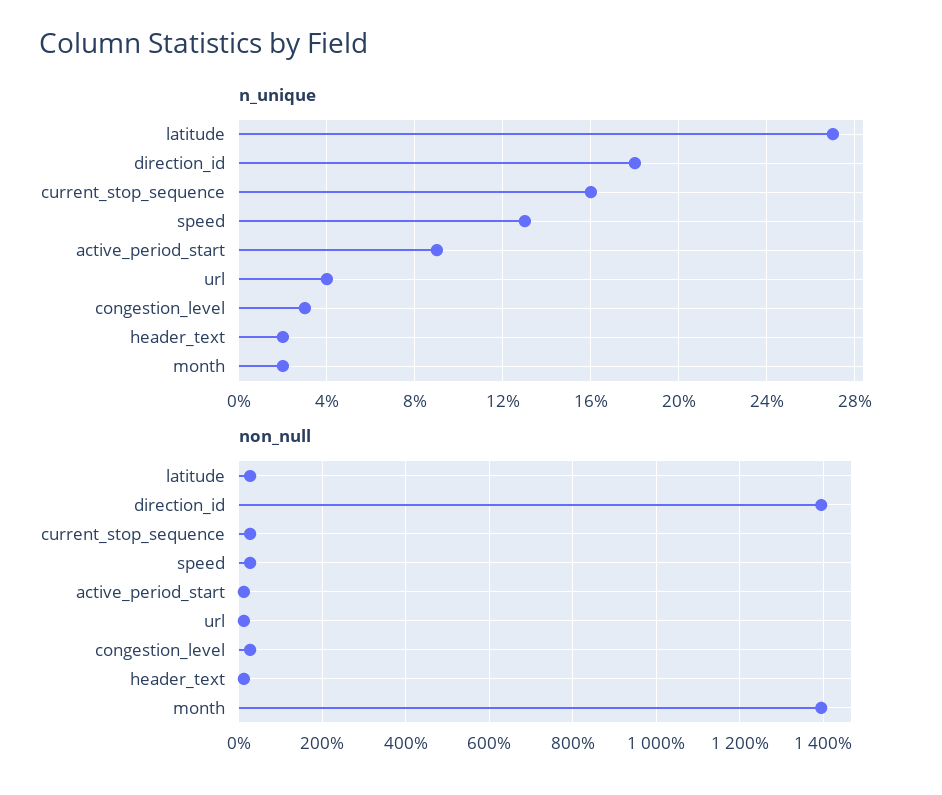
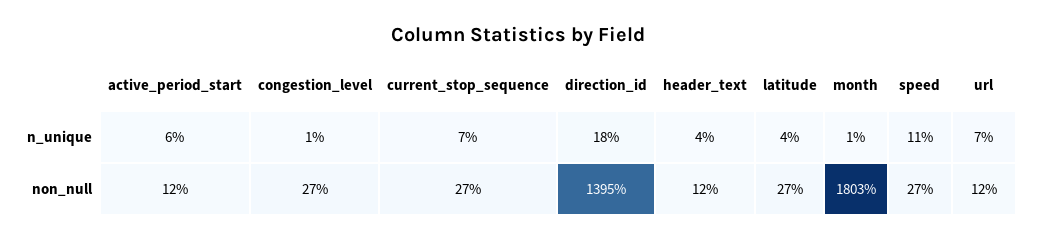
n_unique, latitude: 27 -> 4
n_unique, current_stop_sequence: 16 -> 7
n_unique, speed: 13 -> 11
n_unique, active_period_start: 9 -> 6
n_unique, url: 4 -> 7
n_unique, congestion_level: 3 -> 1
n_unique, header_text: 2 -> 4
n_unique, month: 2 -> 1
non_null, month: 1400 -> 1803

